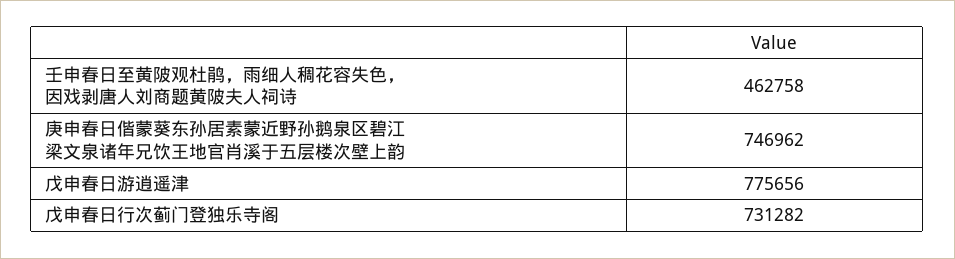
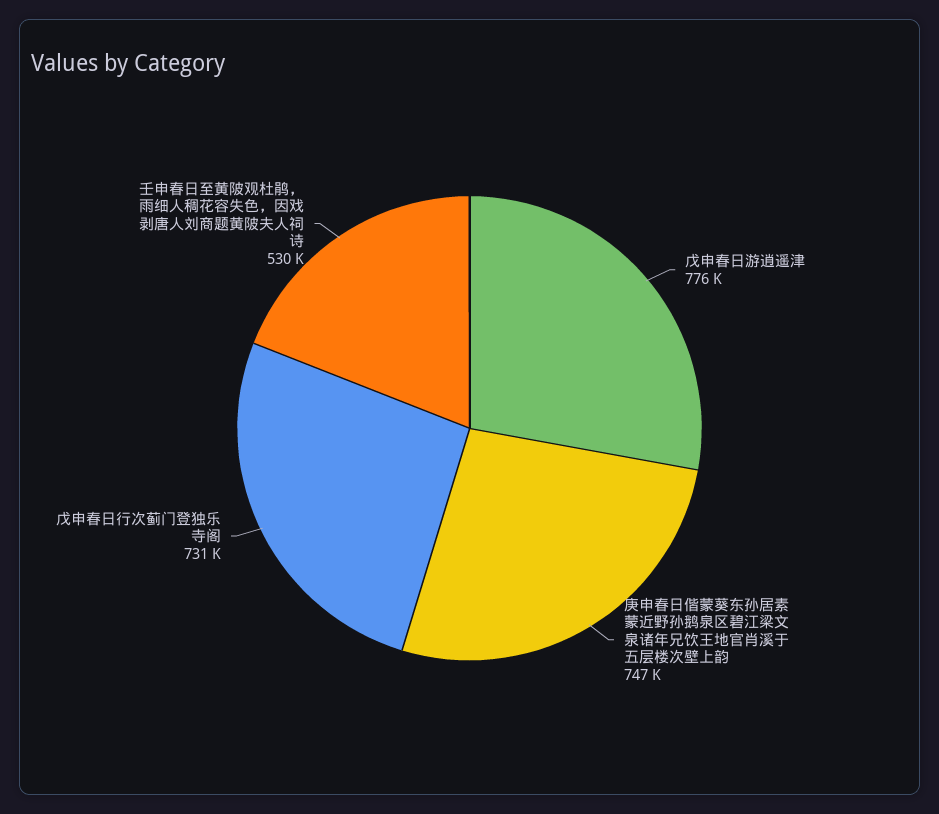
壬申春日至黄陂观杜鹃，雨细人稠花容失色，因戏剥唐人刘商题黄陂夫人祠诗: 462758 -> 530000

